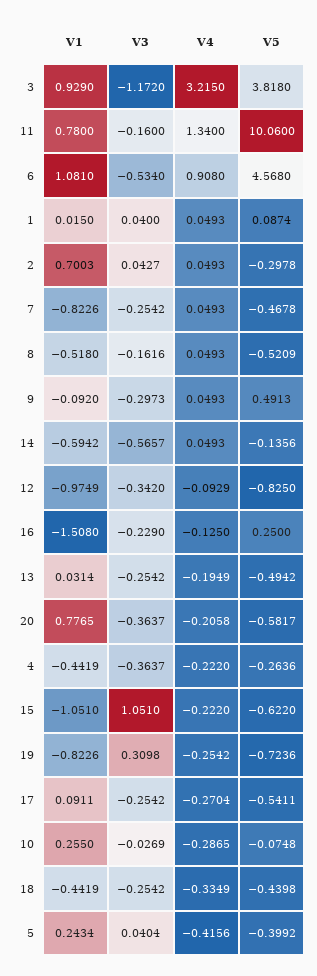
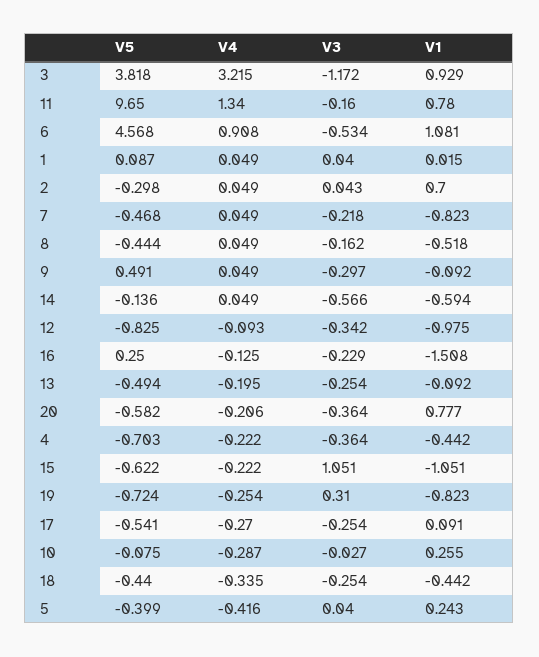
V5, 11: 10.06 -> 9.65
V3, 7: -0.2542 -> -0.218
V5, 8: -0.5209 -> -0.444
V1, 13: 0.0314 -> -0.092
V5, 4: -0.2636 -> -0.703

